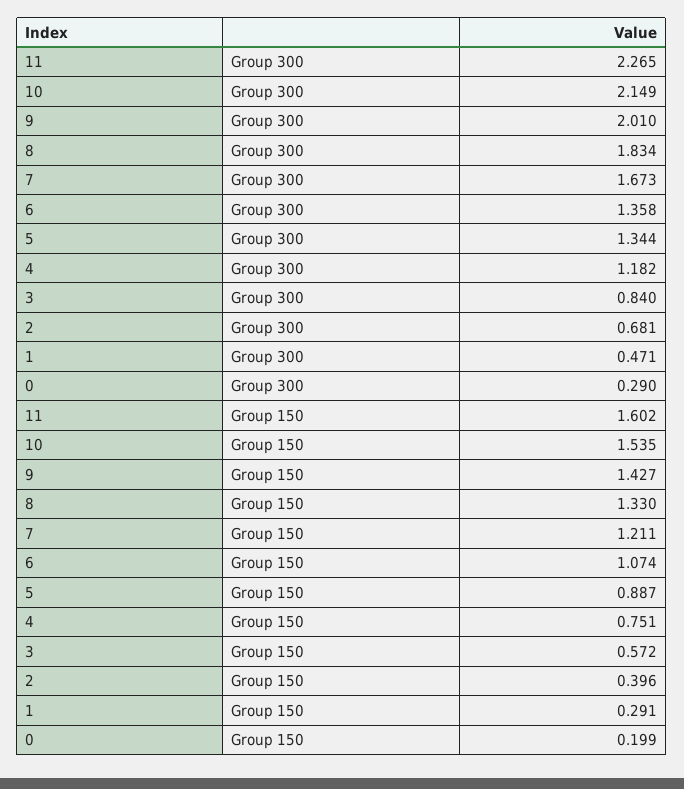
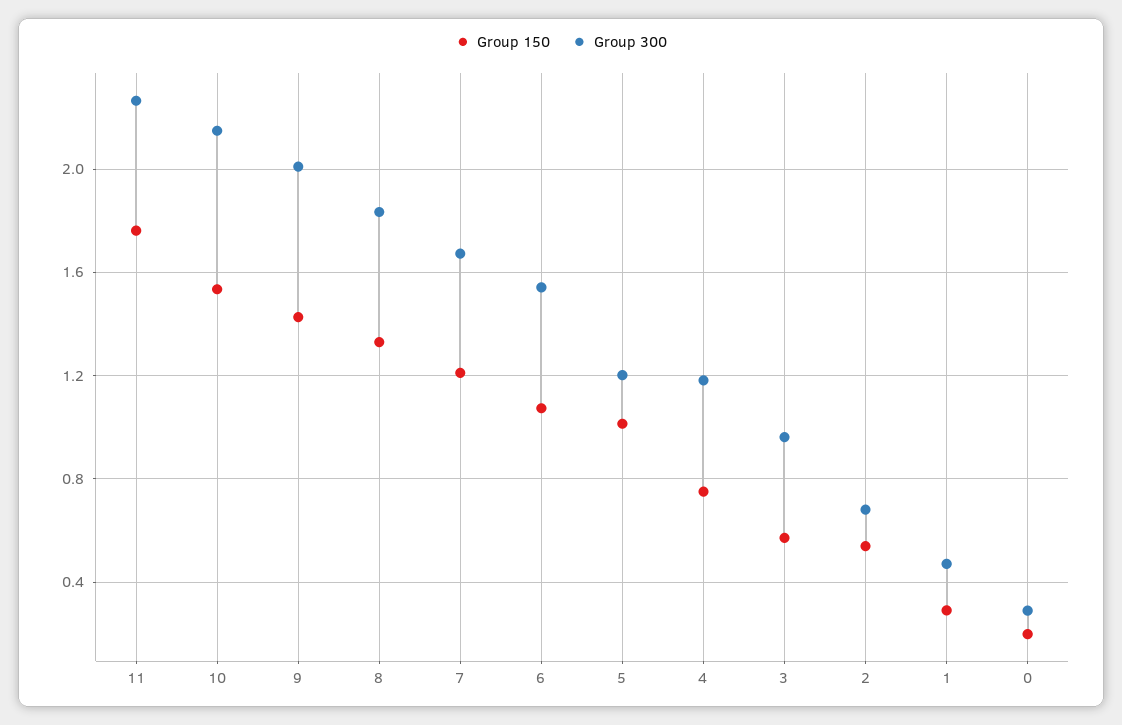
Group 300, 6: 1.358 -> 1.55
Group 300, 5: 1.344 -> 1.2
Group 300, 3: 0.84 -> 0.95
Group 150, 11: 1.602 -> 1.75
Group 150, 5: 0.887 -> 1
Group 150, 2: 0.396 -> 0.55

